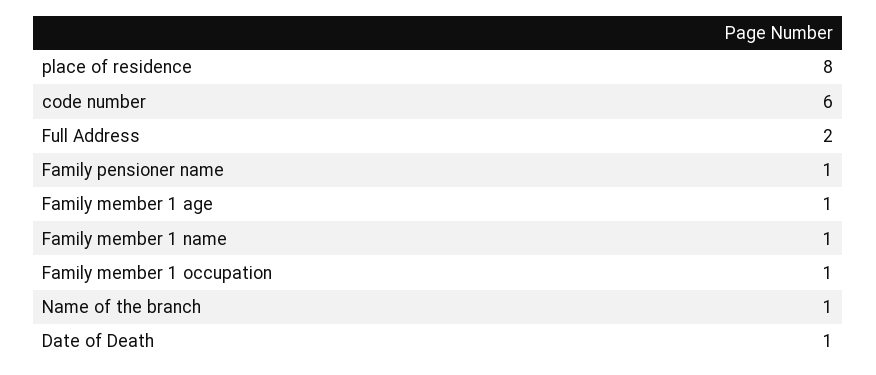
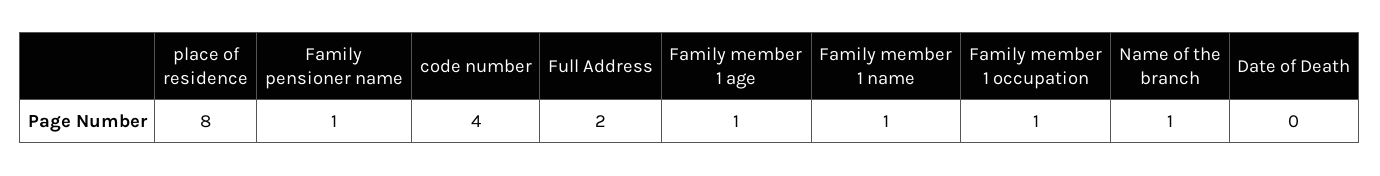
code number: 6 -> 4
Date of Death: 1 -> 0

